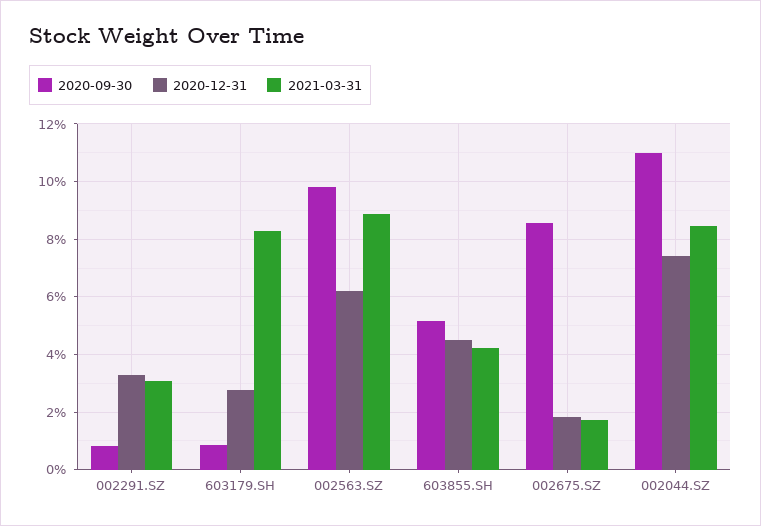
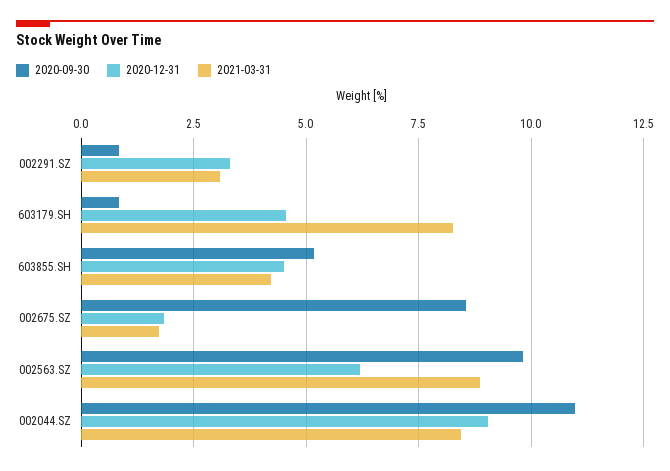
2020-12-31, 603179.SH: 2.75 -> 4.5
2020-12-31, 002044.SZ: 7.5 -> 9

